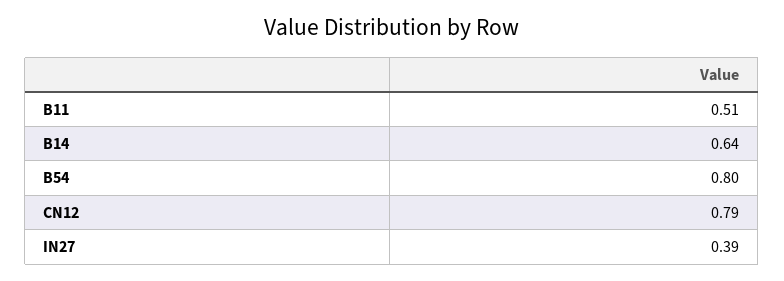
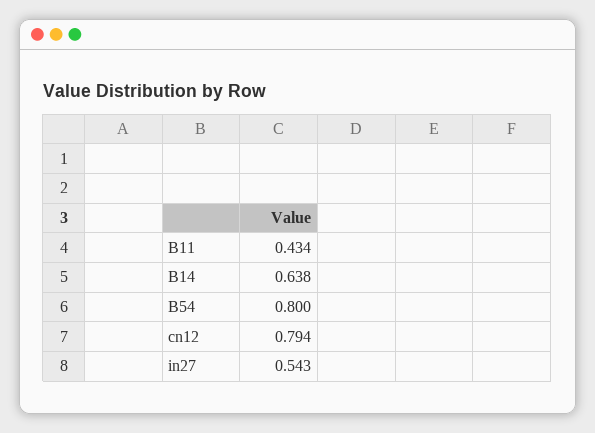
B11: 0.51 -> 0.434
IN27: 0.39 -> 0.543

